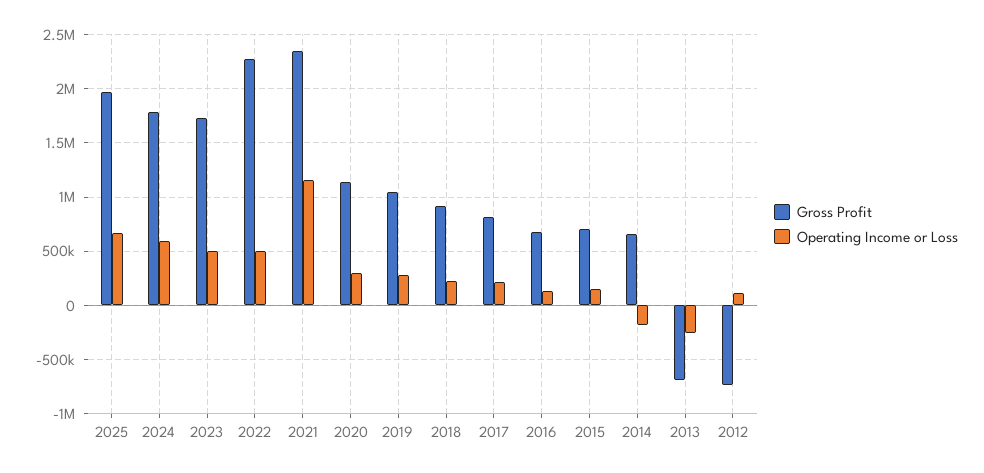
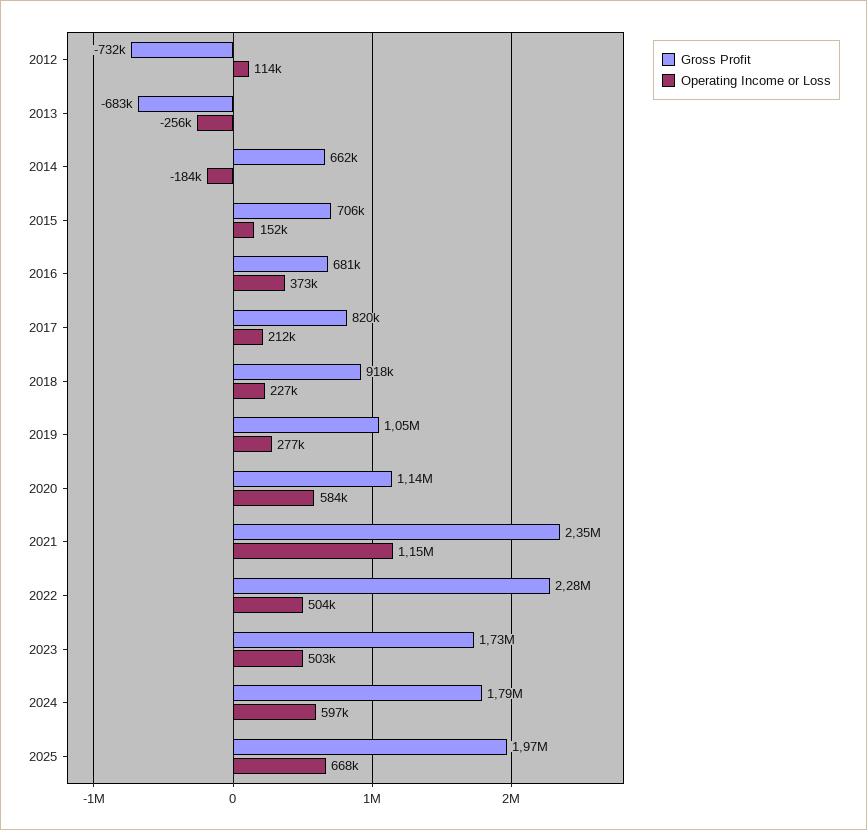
Operating Income or Loss, 2020: 300000 -> 584000
Operating Income or Loss, 2016: 100000 -> 373000

